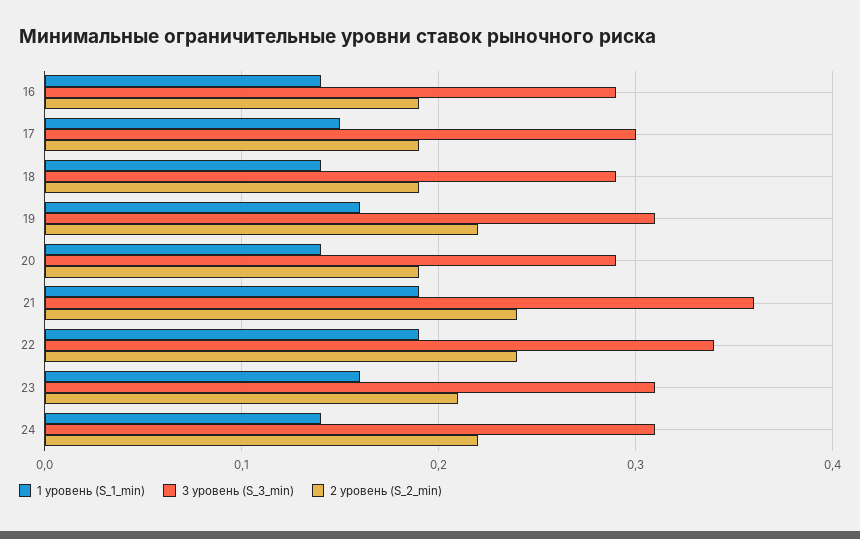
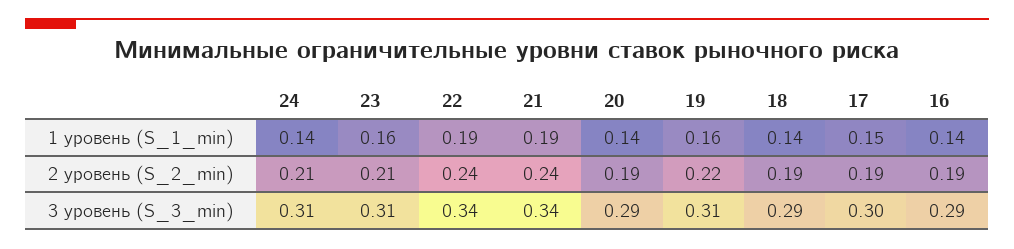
3 уровень (S_3_min), 21: 0.36 -> 0.34
2 уровень (S_2_min), 24: 0.22 -> 0.21

